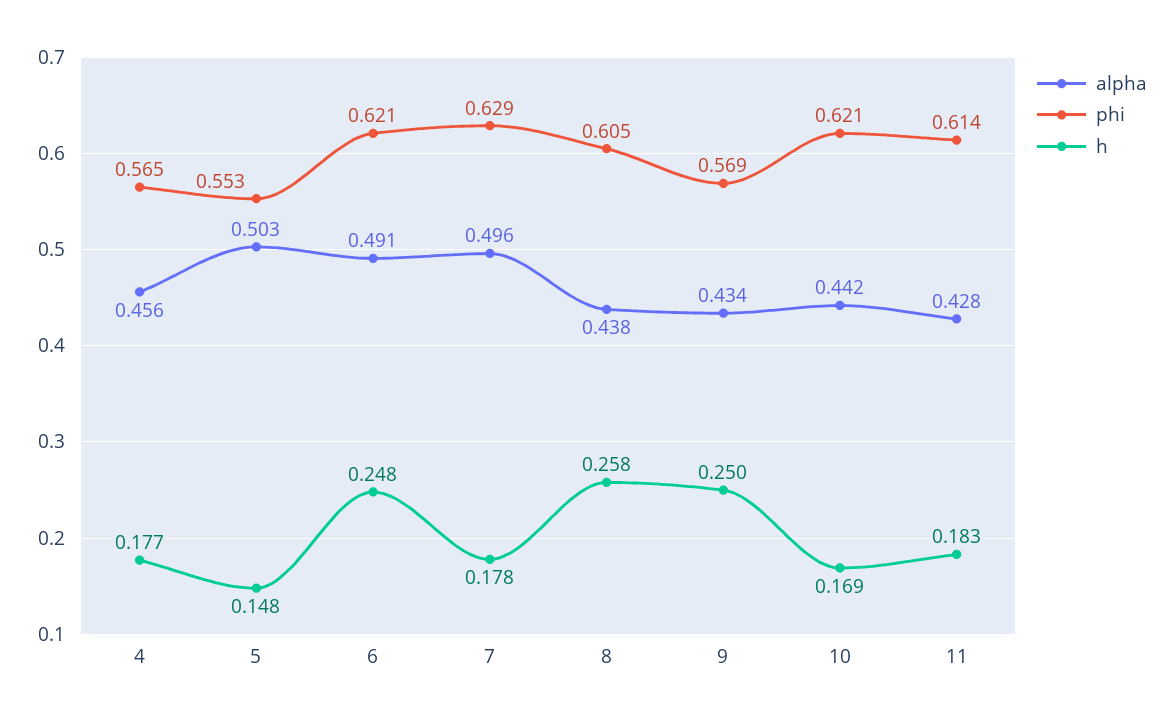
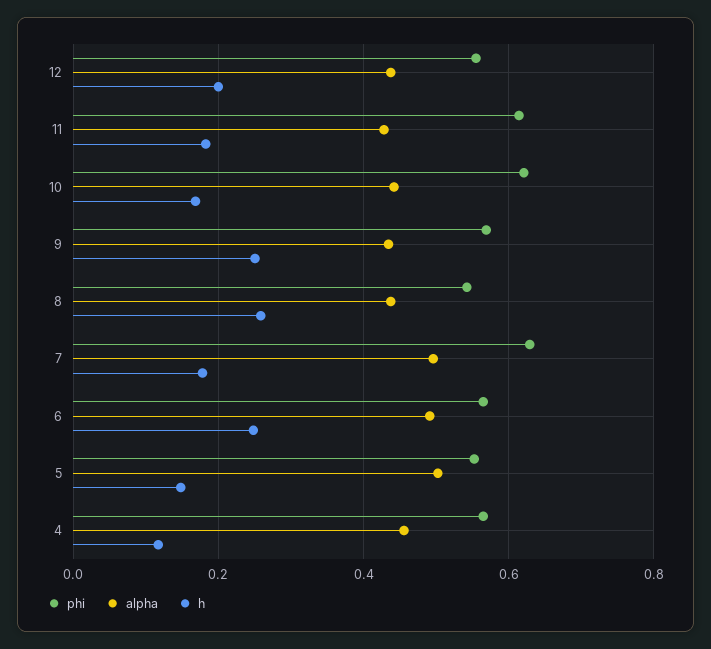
h, 4: 0.177 -> 0.12
phi, 6: 0.621 -> 0.56
phi, 8: 0.605 -> 0.54
phi, 12: none -> 0.56
alpha, 12: none -> 0.44
h, 12: none -> 0.2

